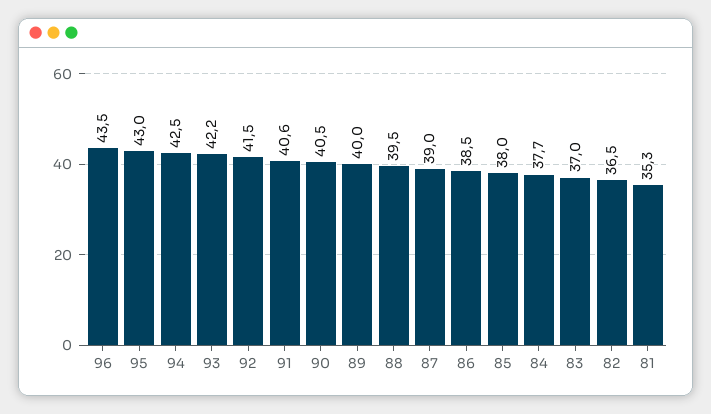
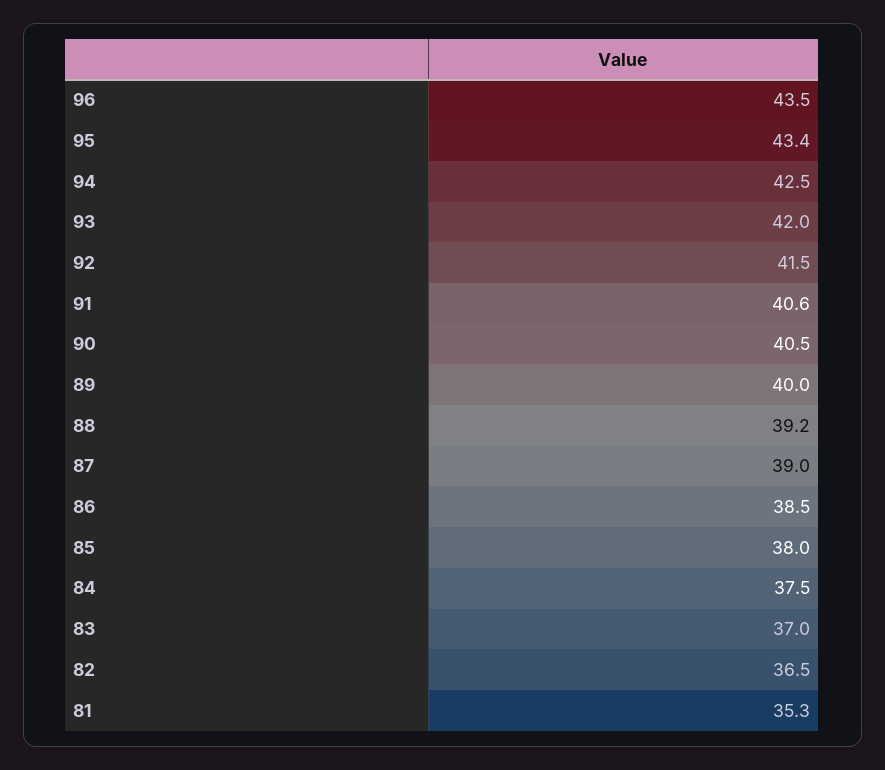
95: 43 -> 43.4
93: 42.2 -> 42
88: 39.5 -> 39.2
84: 37.7 -> 37.5

